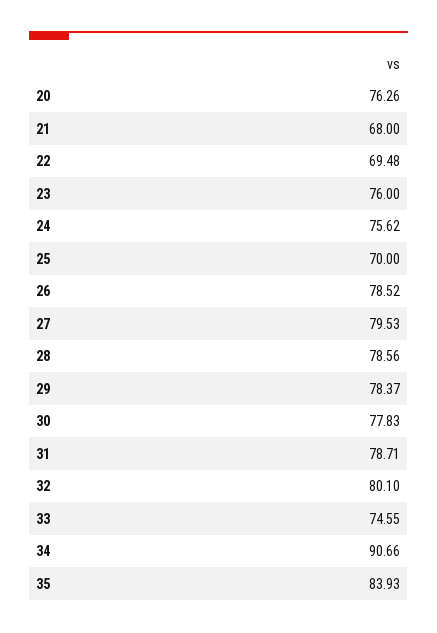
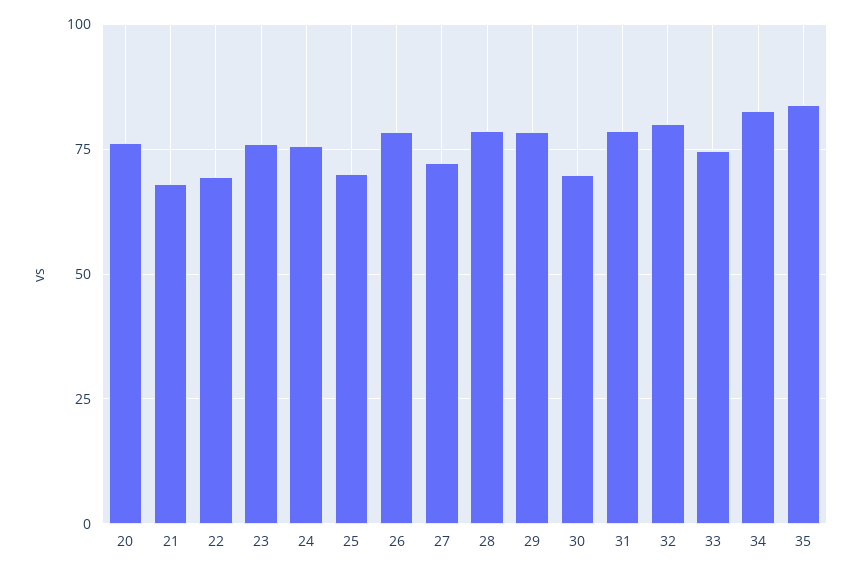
27: 79.53 -> 72.5
30: 77.83 -> 70
34: 90.66 -> 82.5

